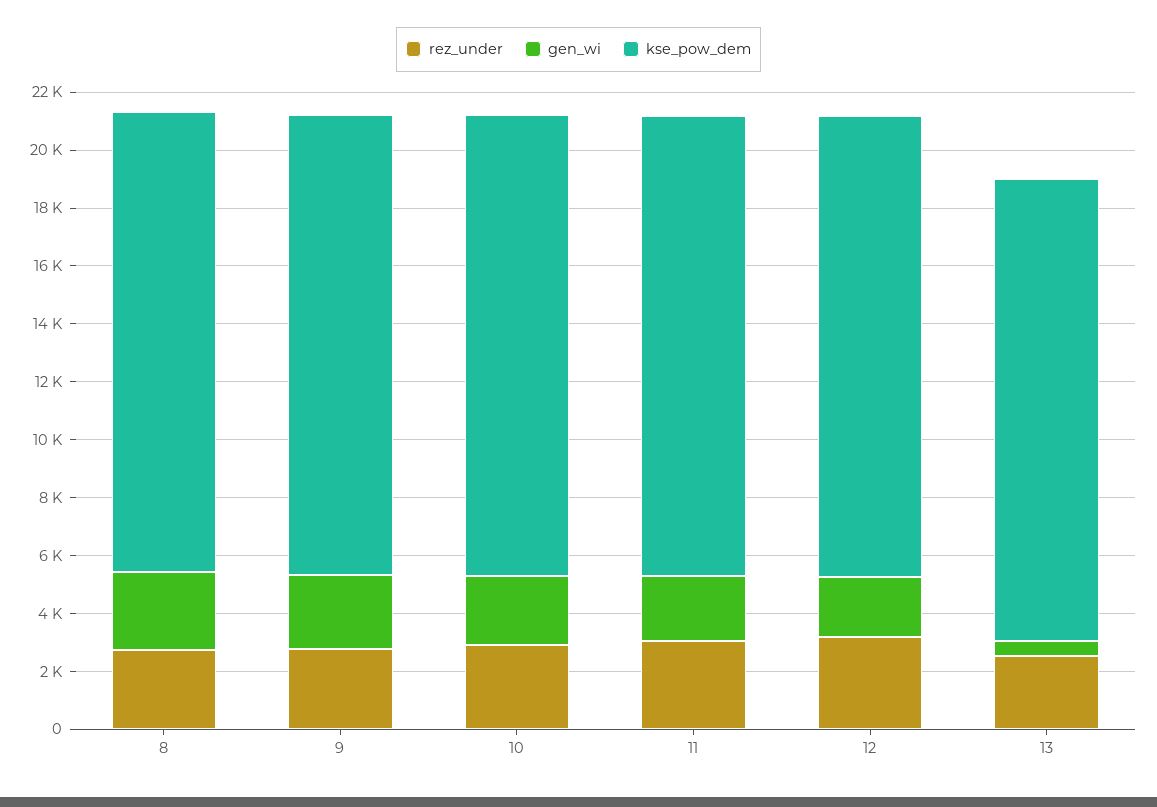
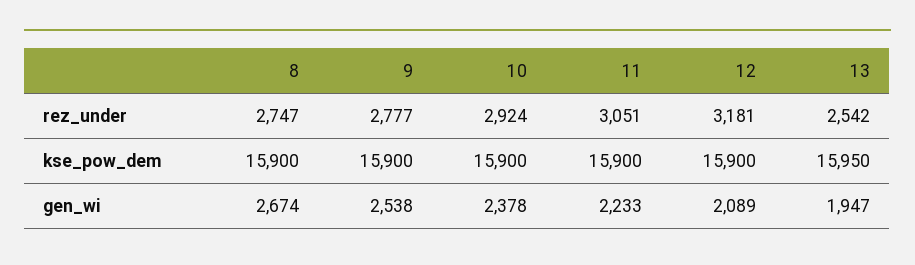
gen_wi, 13: 500 -> 1947

